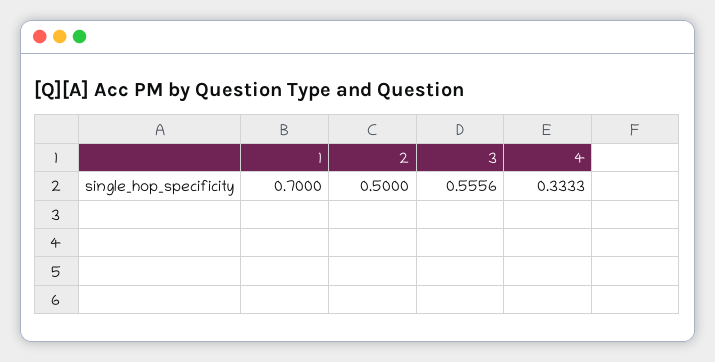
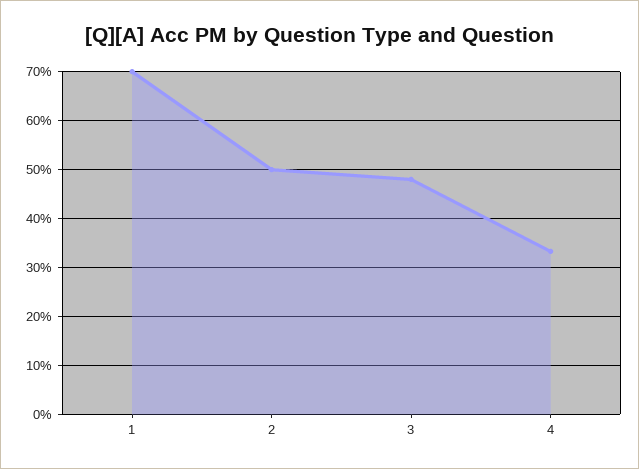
3: 0.5556 -> 0.48

